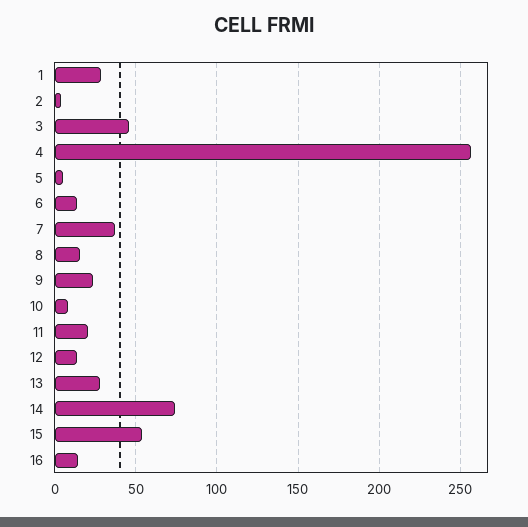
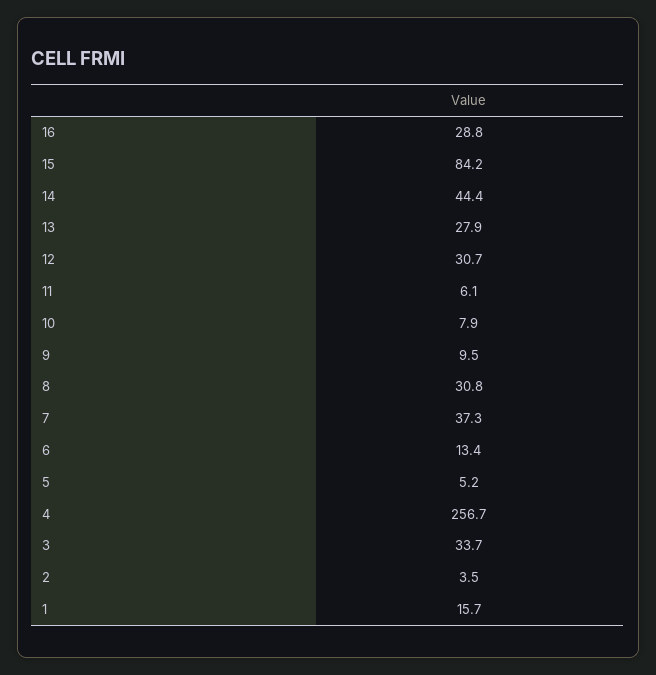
1: 30 -> 15.7
3: 45 -> 33.7
8: 15 -> 30.8
9: 25 -> 9.5
11: 20 -> 6.1
12: 15 -> 30.7
14: 75 -> 44.4
15: 55 -> 84.2
16: 15 -> 28.8

